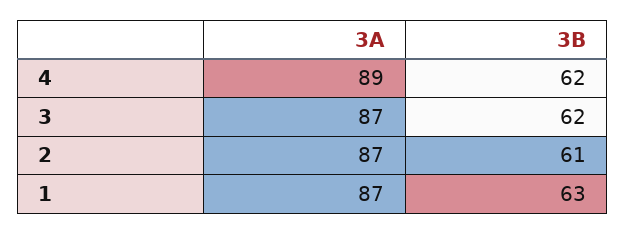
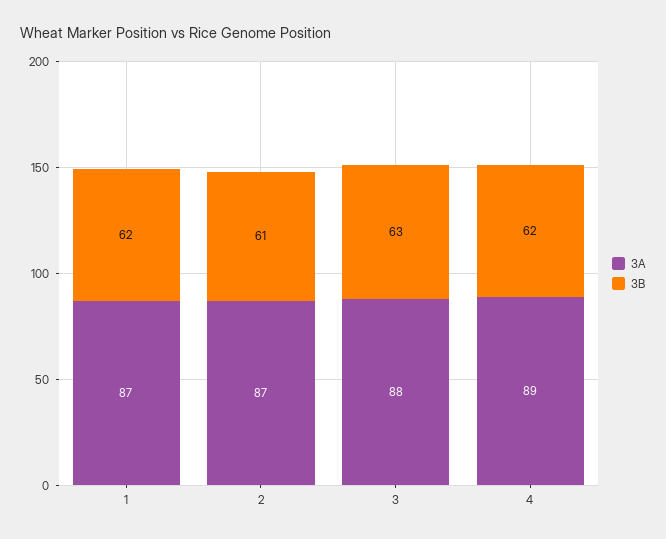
3A, 3: 87 -> 88
3B, 3: 62 -> 63
3B, 1: 63 -> 62

